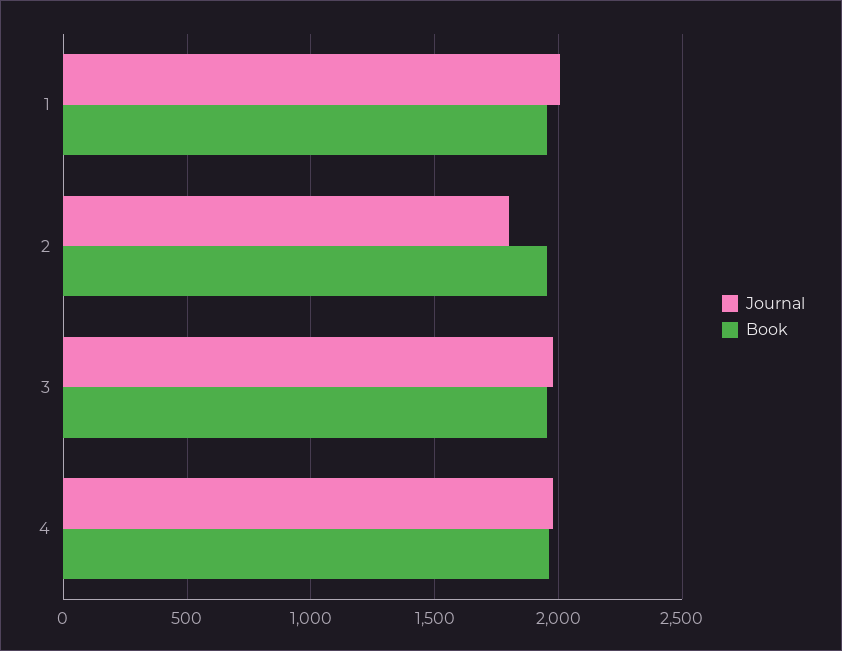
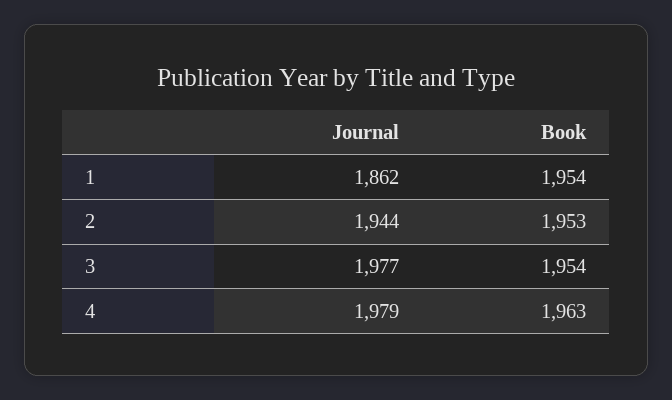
Journal, 1: 2000 -> 1862
Journal, 2: 1800 -> 1944

